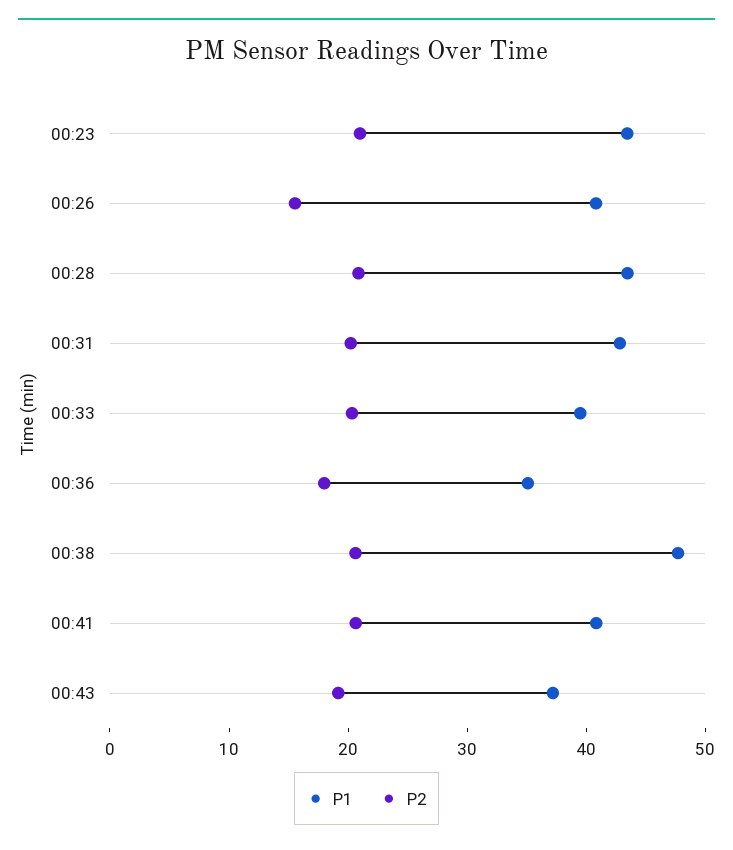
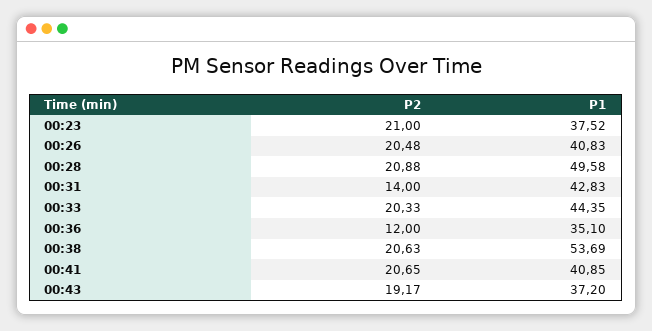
P1, 00:23: 44 -> 37.52
P2, 00:26: 16 -> 20.48
P1, 00:28: 44 -> 49.58
P2, 00:31: 20 -> 14
P1, 00:33: 40 -> 44.35
P2, 00:36: 18 -> 12
P1, 00:38: 48 -> 53.69

